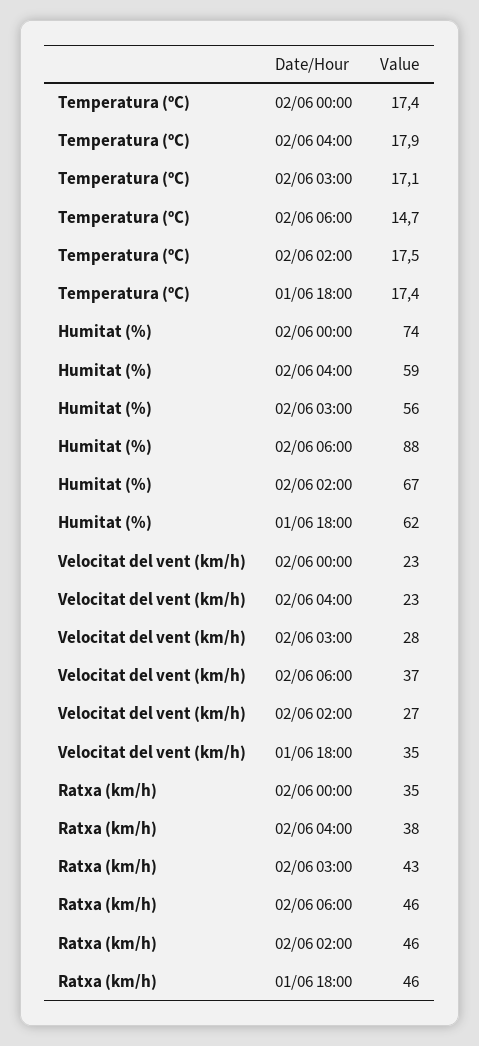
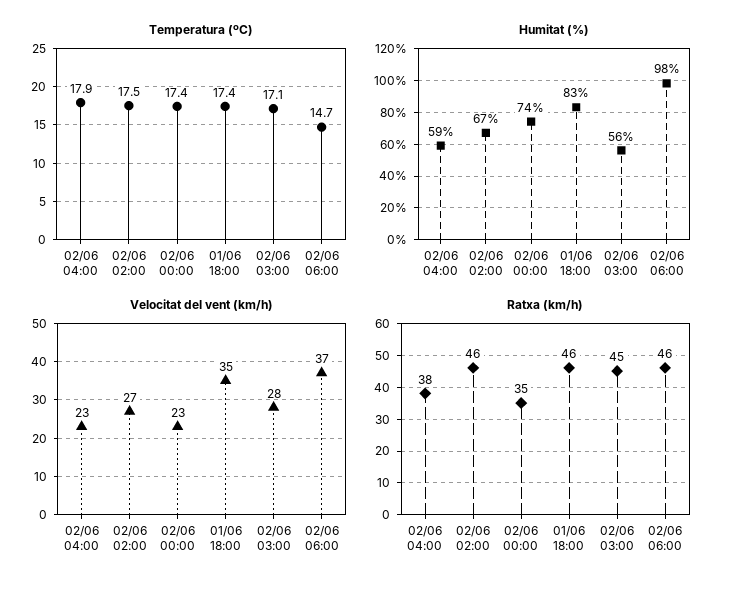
Humitat (%), 02/06 06:00: 88 -> 98
Humitat (%), 01/06 18:00: 62 -> 83
Ratxa (km/h), 02/06 03:00: 43 -> 45

